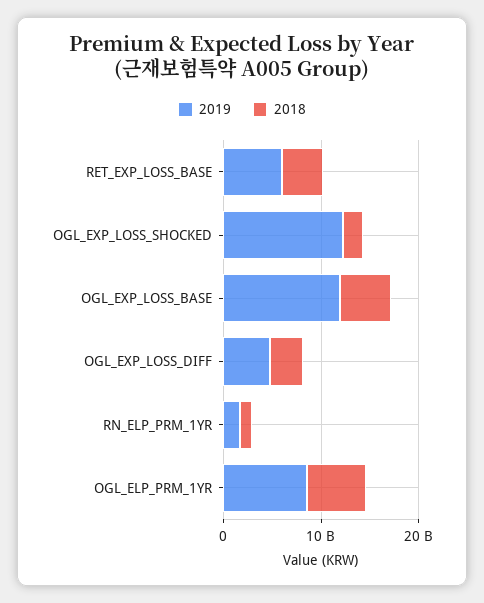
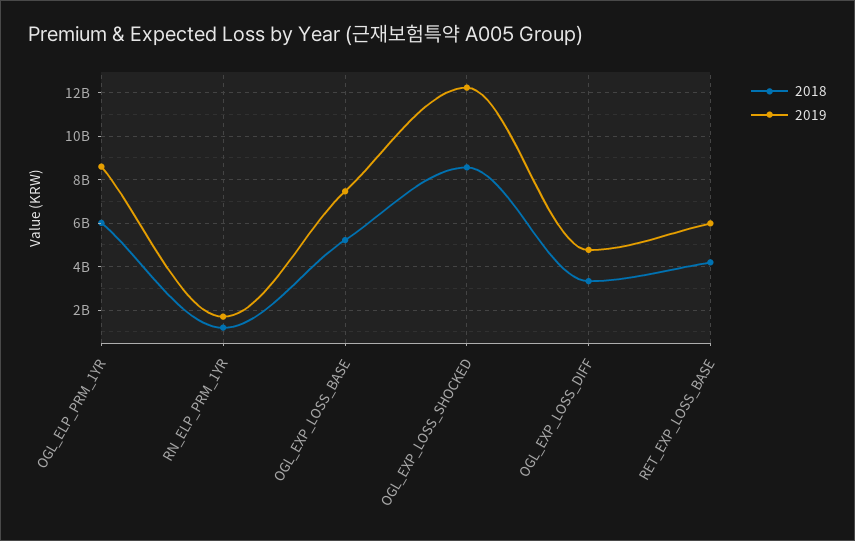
2018, OGL_EXP_LOSS_SHOCKED: 2000000000 -> 8500000000
2019, OGL_EXP_LOSS_BASE: 12000000000 -> 7500000000

